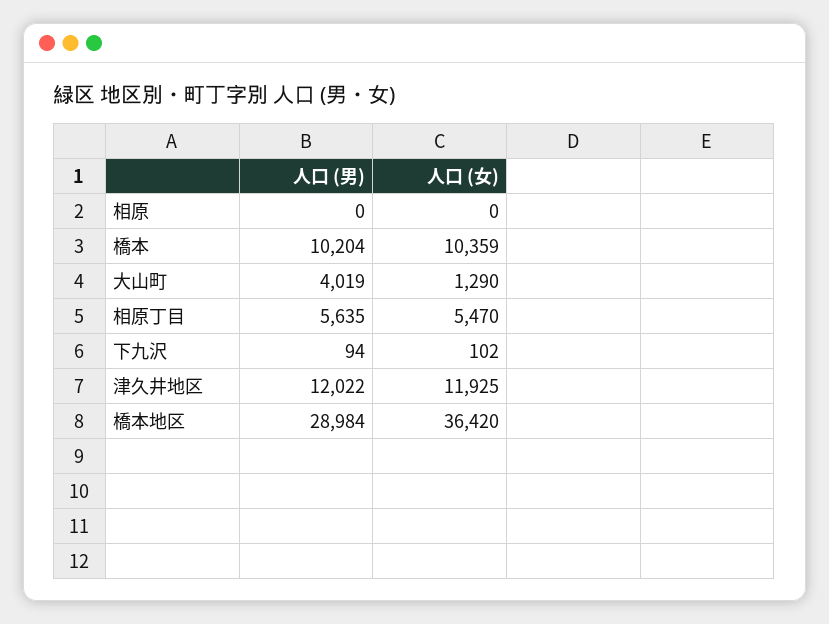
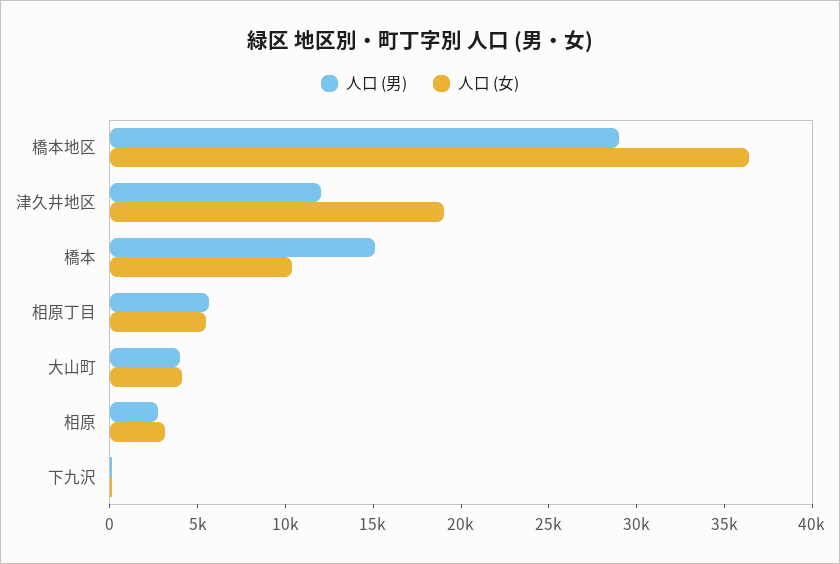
人口 (男), 相原: 0 -> 3000
人口 (女), 相原: 0 -> 3000
人口 (男), 橋本: 10204 -> 15000
人口 (女), 大山町: 1290 -> 4000
人口 (女), 津久井地区: 11925 -> 19000

